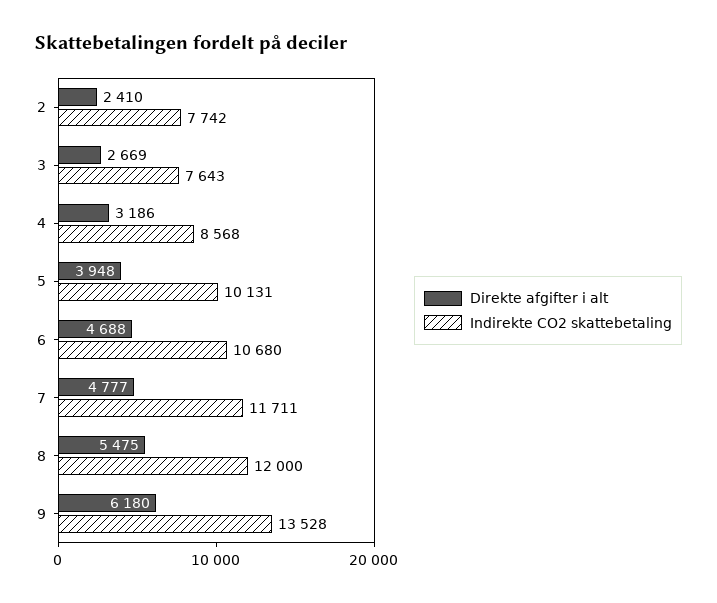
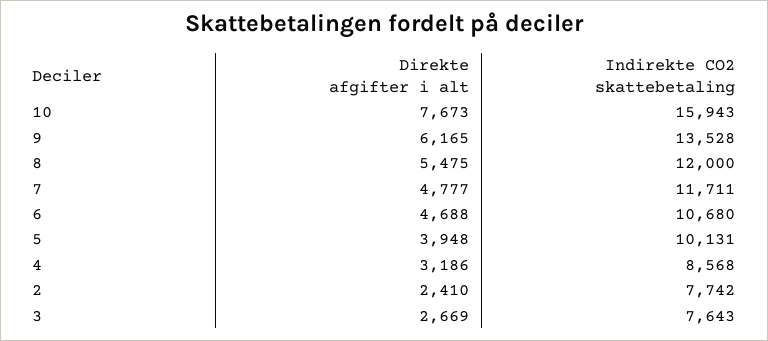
Direkte afgifter i alt, 9: 6180 -> 6165
Direkte afgifter i alt, 10: none -> 7673
Indirekte CO2 skattebetaling, 10: none -> 15943

